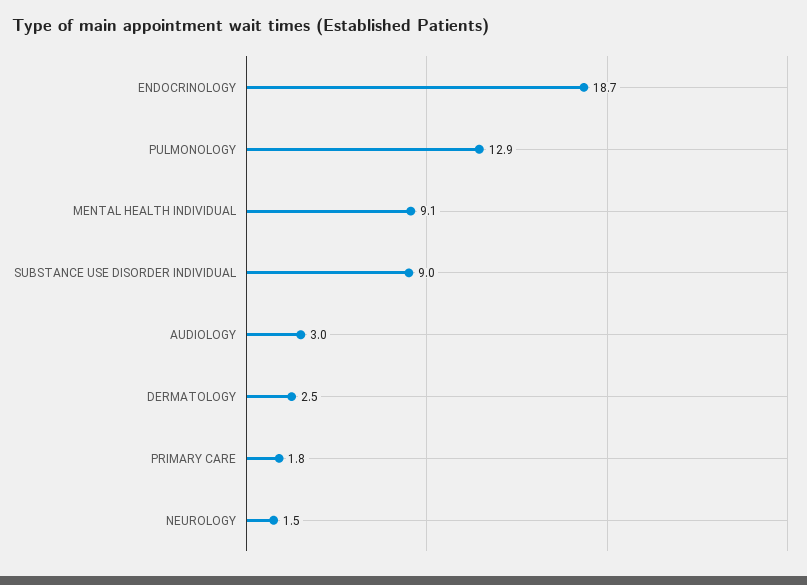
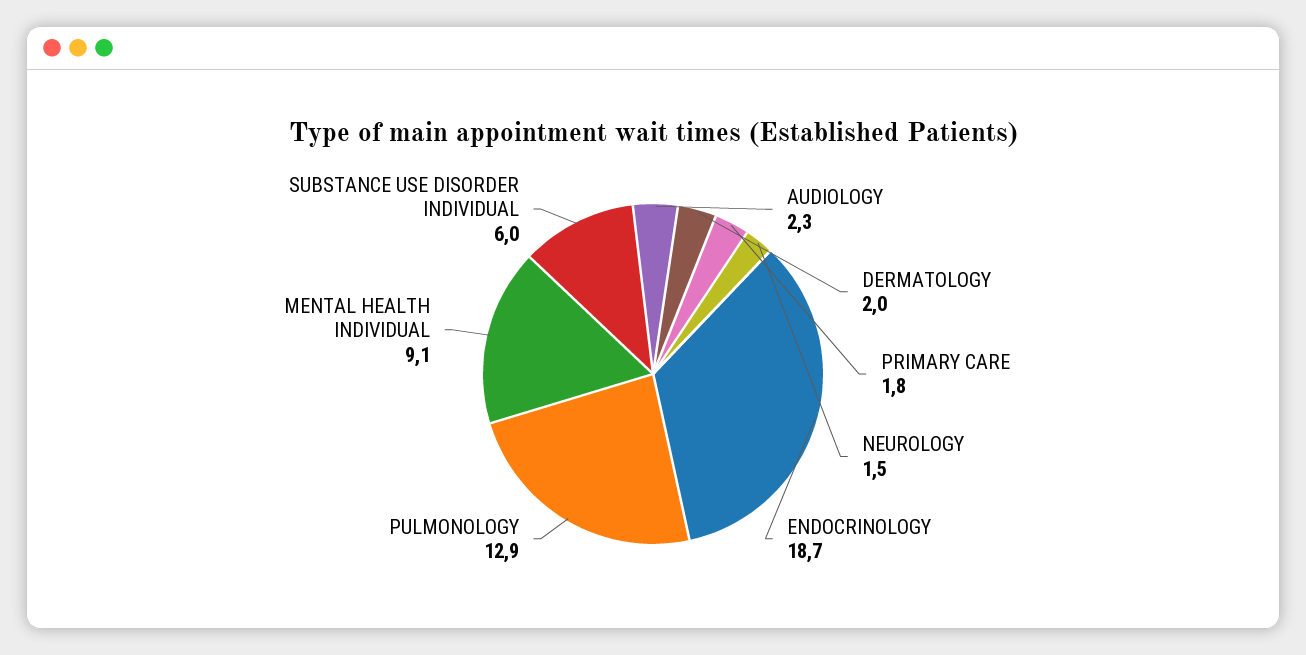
SUBSTANCE USE DISORDER INDIVIDUAL: 9 -> 6
AUDIOLOGY: 3 -> 2.3
DERMATOLOGY: 2.5 -> 2

